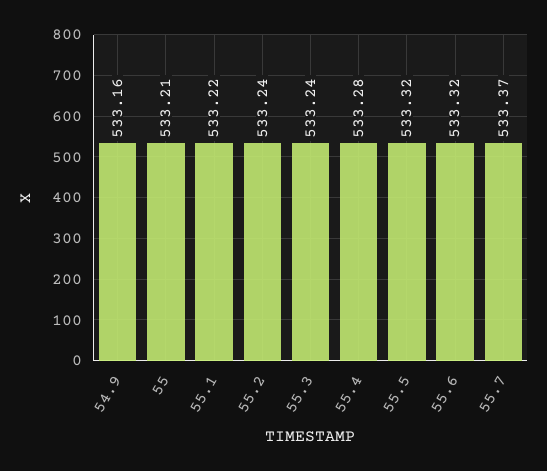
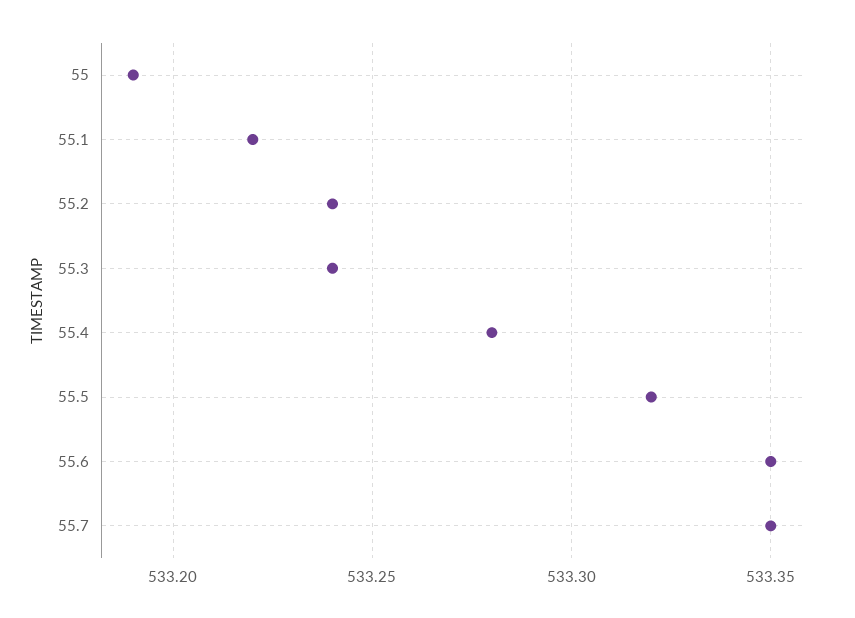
54.9: 533.16 -> none
55: 533.21 -> 533.19
55.6: 533.32 -> 533.35
55.7: 533.37 -> 533.35

